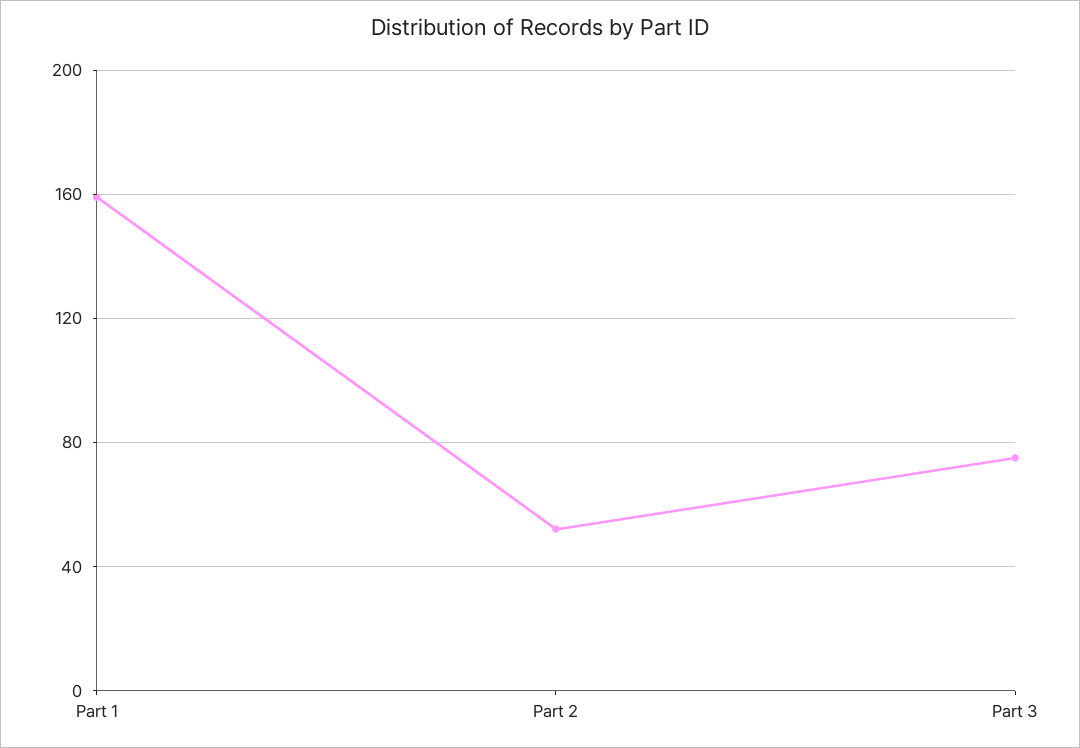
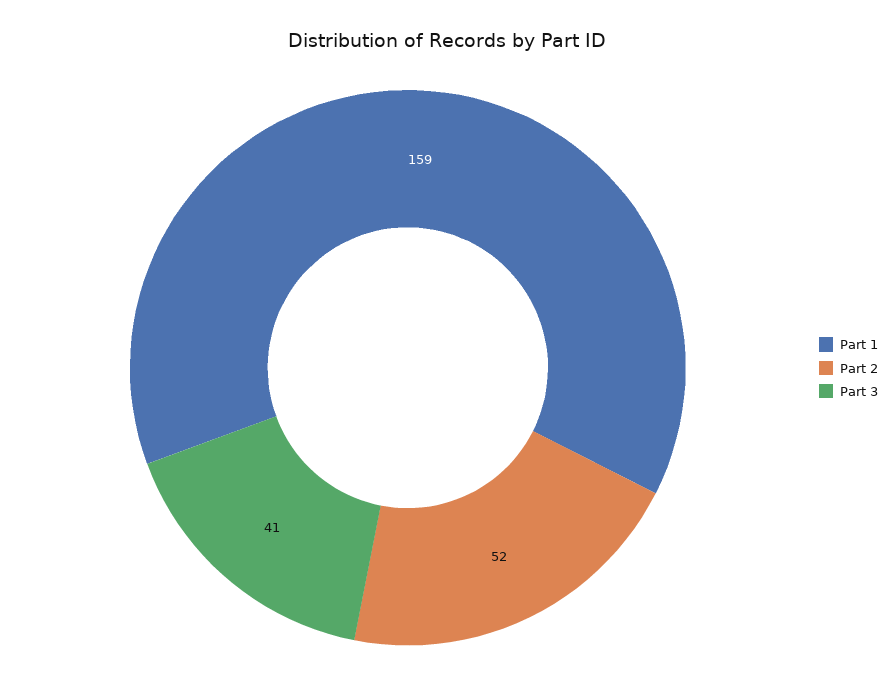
Part 3: 75 -> 41

